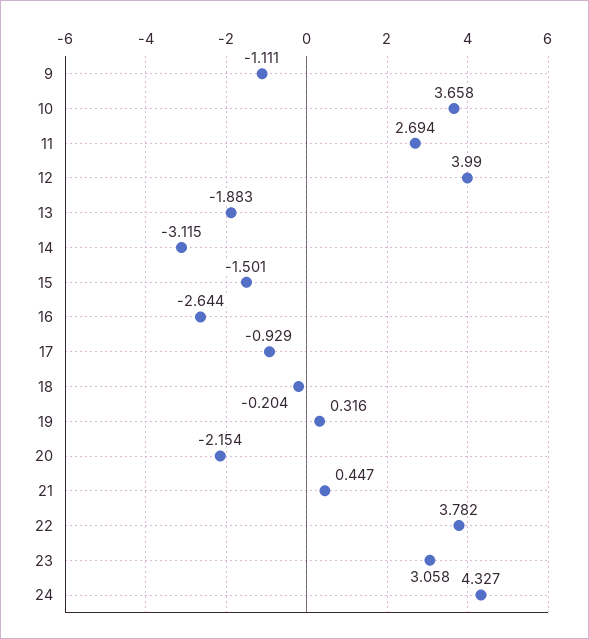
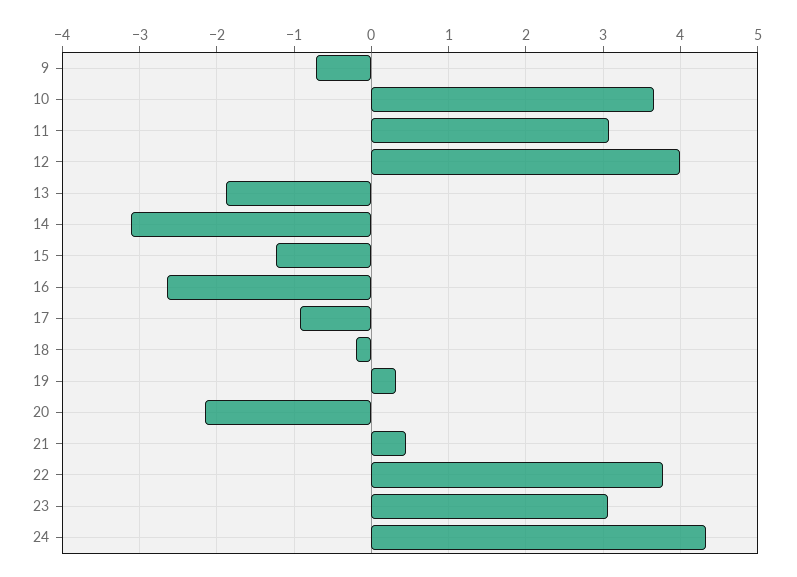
9: -1.111 -> -0.7
11: 2.694 -> 3.1
15: -1.501 -> -1.2

